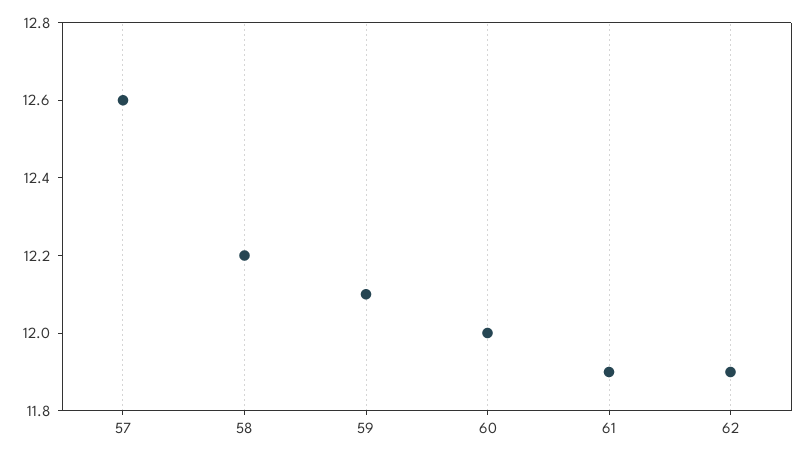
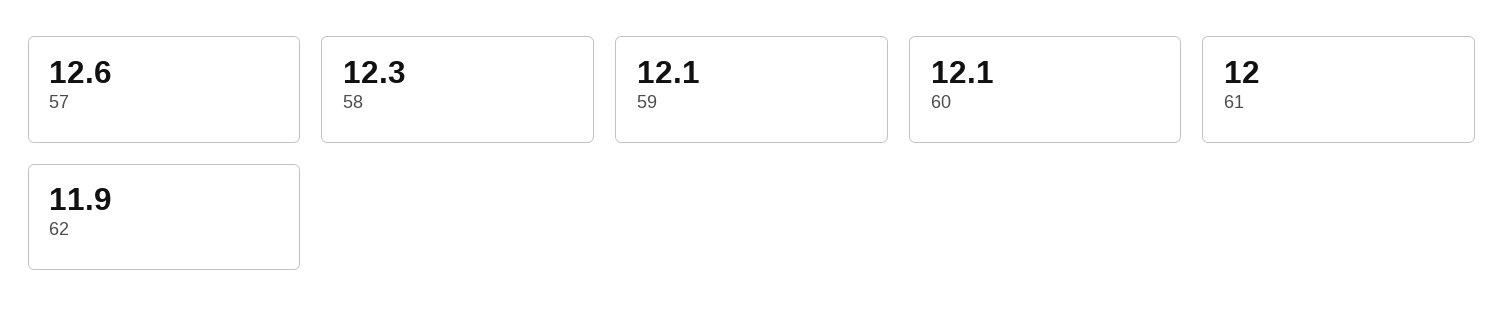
58: 12.2 -> 12.3
60: 12 -> 12.1
61: 11.9 -> 12

